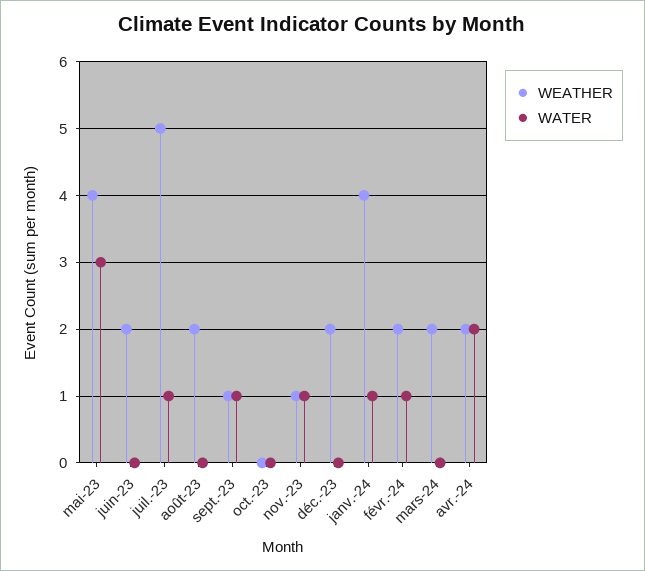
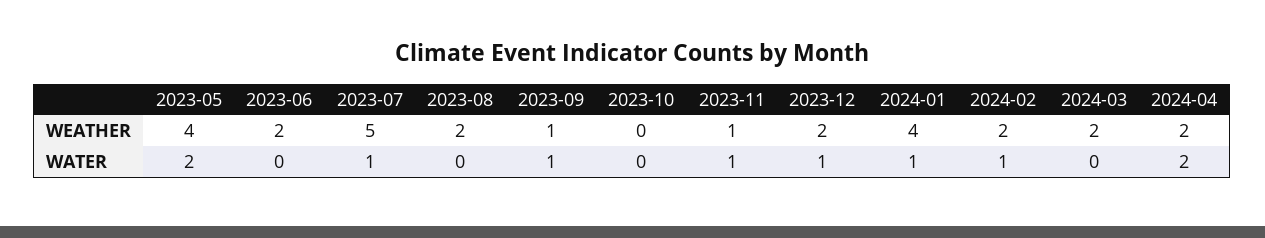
WATER, mai-23: 3 -> 2
WATER, déc.-23: 0 -> 1

